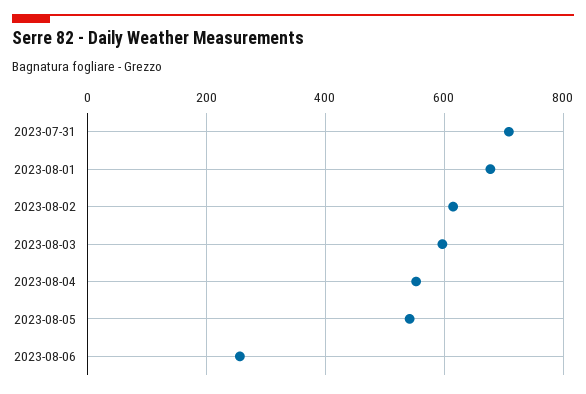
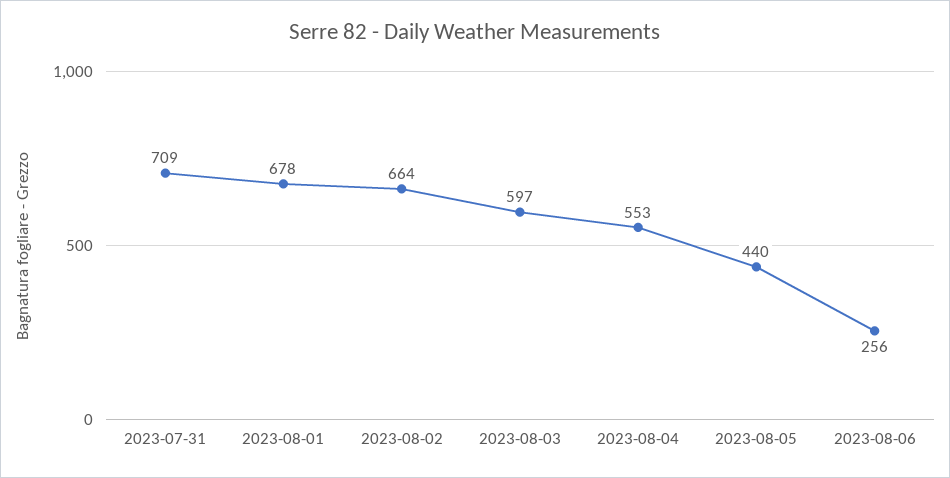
2023-08-02: 620 -> 664
2023-08-05: 540 -> 440

